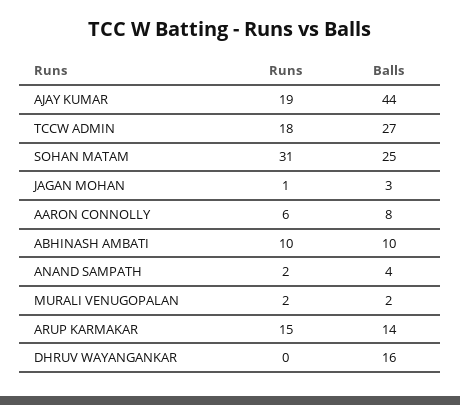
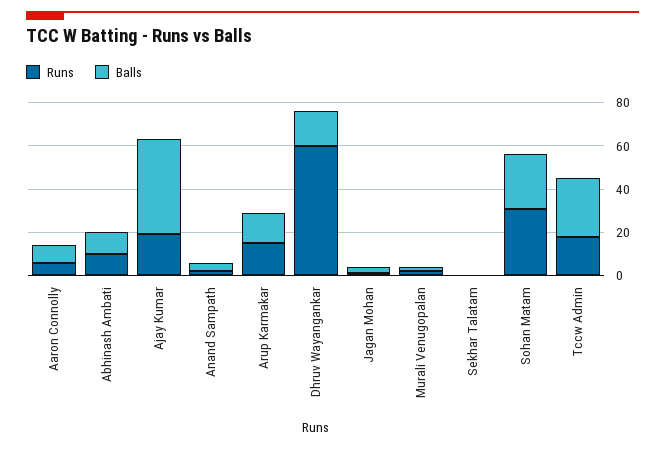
Runs, DHRUV WAYANGANKAR: 0 -> 60
Runs, Sekhar Talatam: none -> 0
Balls, Sekhar Talatam: none -> 0

